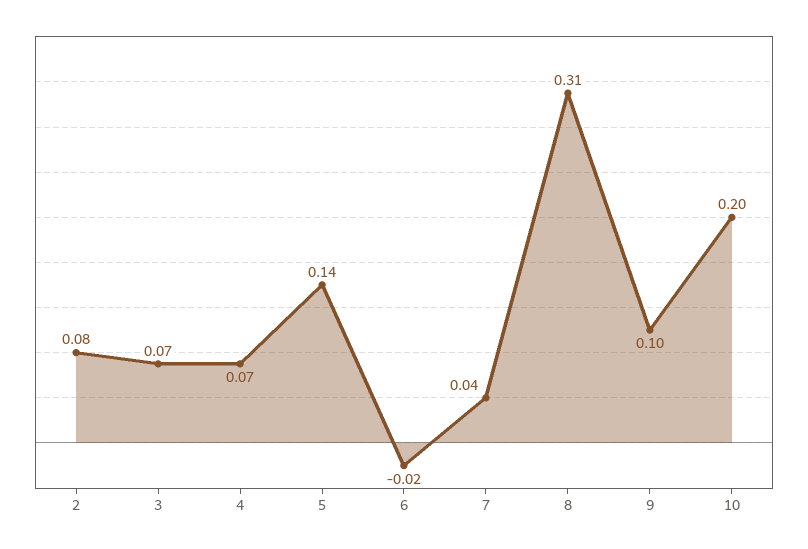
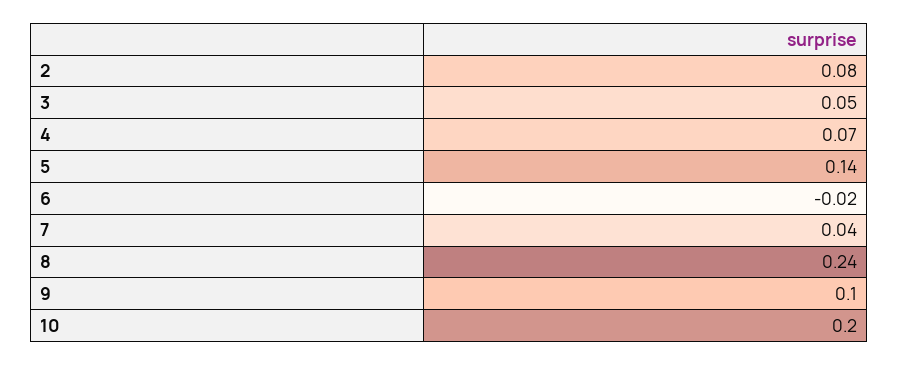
3: 0.07 -> 0.05
8: 0.31 -> 0.24

